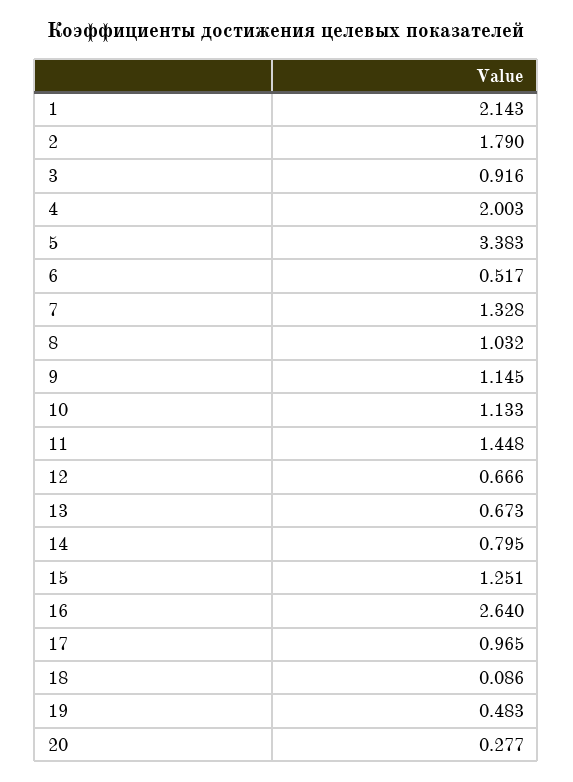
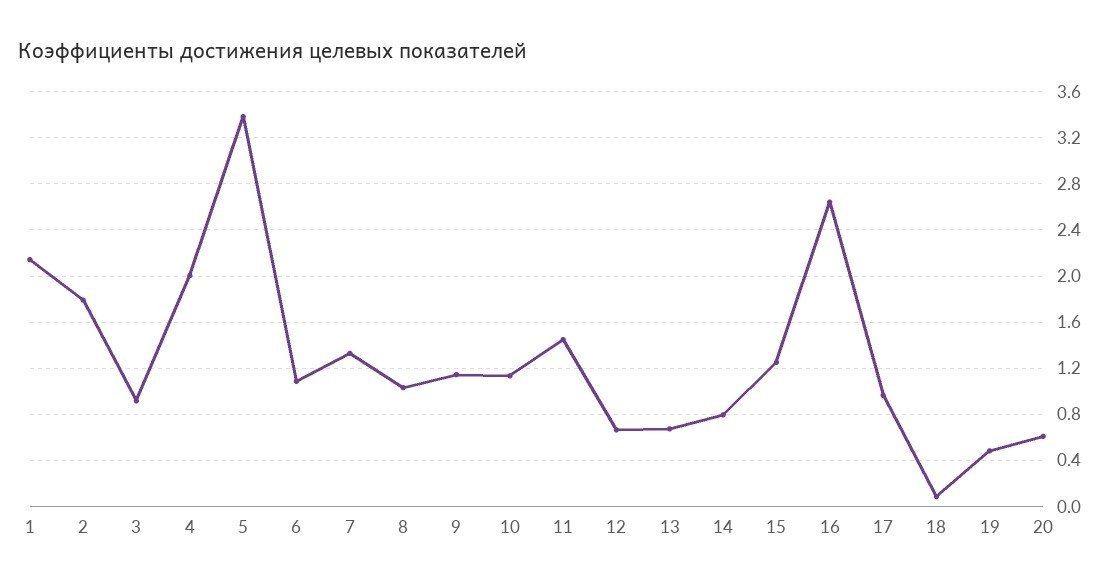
6: 0.517 -> 1.1
20: 0.277 -> 0.6

